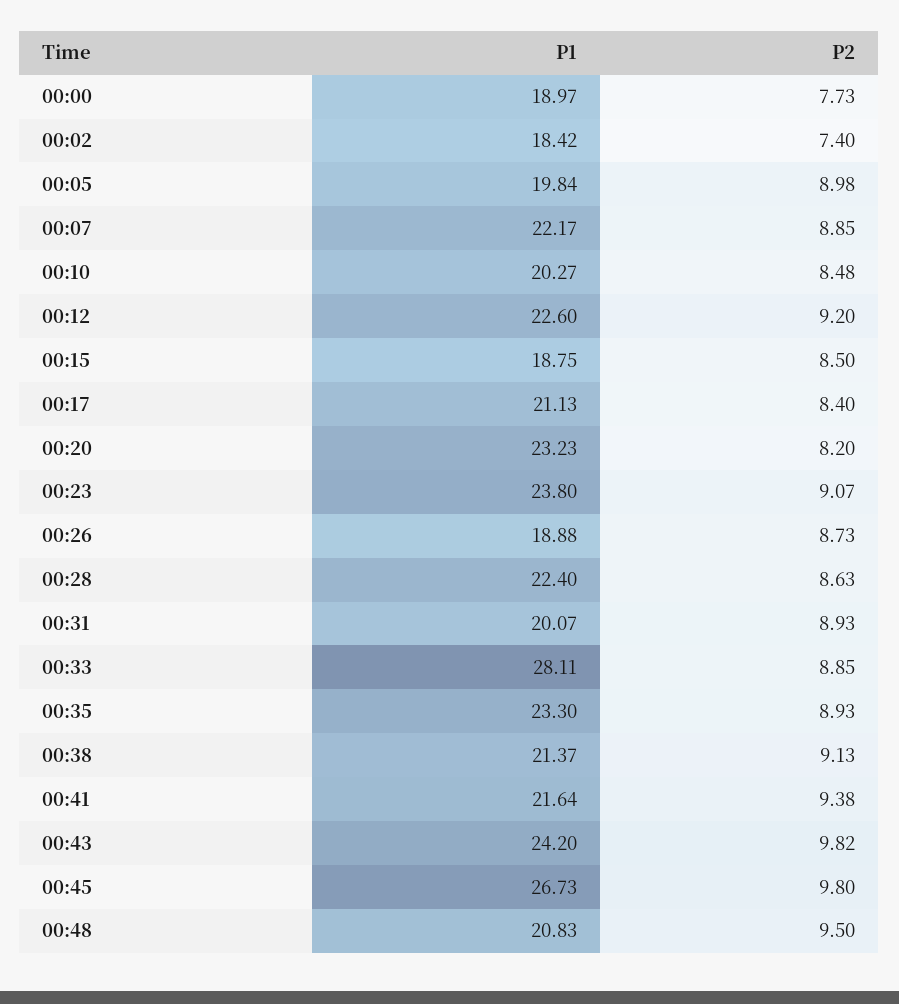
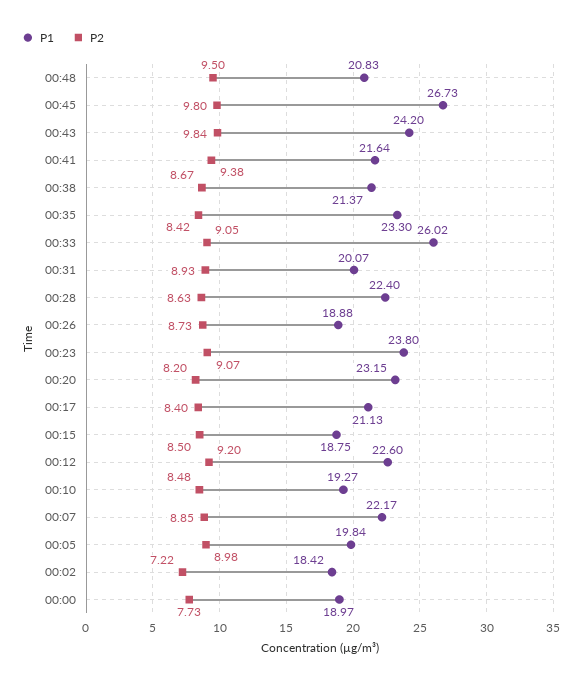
P2, 00:02: 7.4 -> 7.22
P1, 00:10: 20.27 -> 19.27
P1, 00:20: 23.23 -> 23.15
P1, 00:33: 28.11 -> 26.02
P2, 00:33: 8.85 -> 9.05
P2, 00:35: 8.93 -> 8.42
P2, 00:38: 9.13 -> 8.67
P2, 00:43: 9.82 -> 9.84

